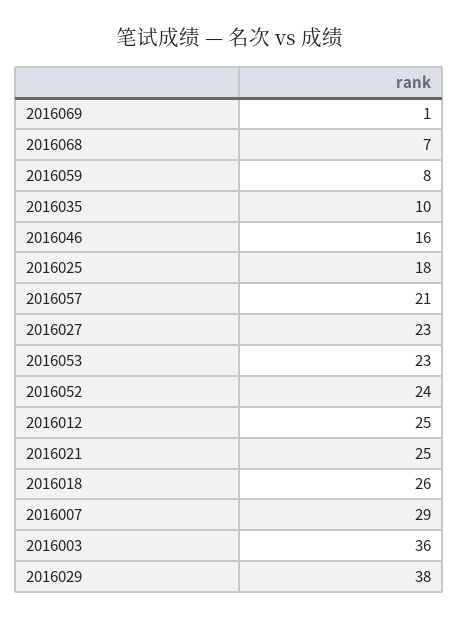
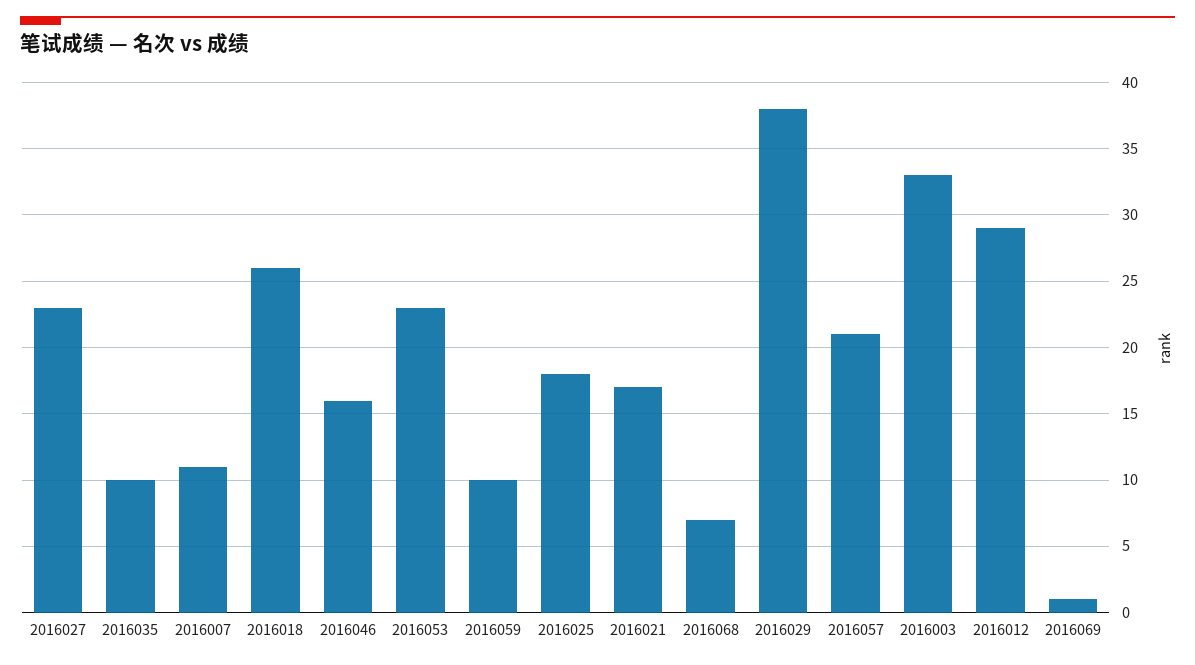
2016059: 8 -> 10
2016052: 24 -> none
2016012: 25 -> 29
2016021: 25 -> 17
2016007: 29 -> 11
2016003: 36 -> 33

